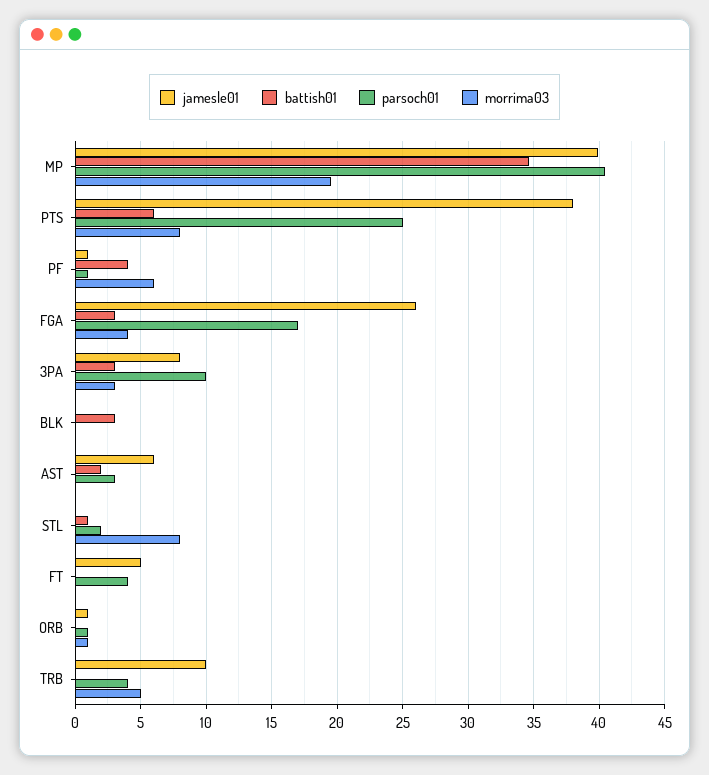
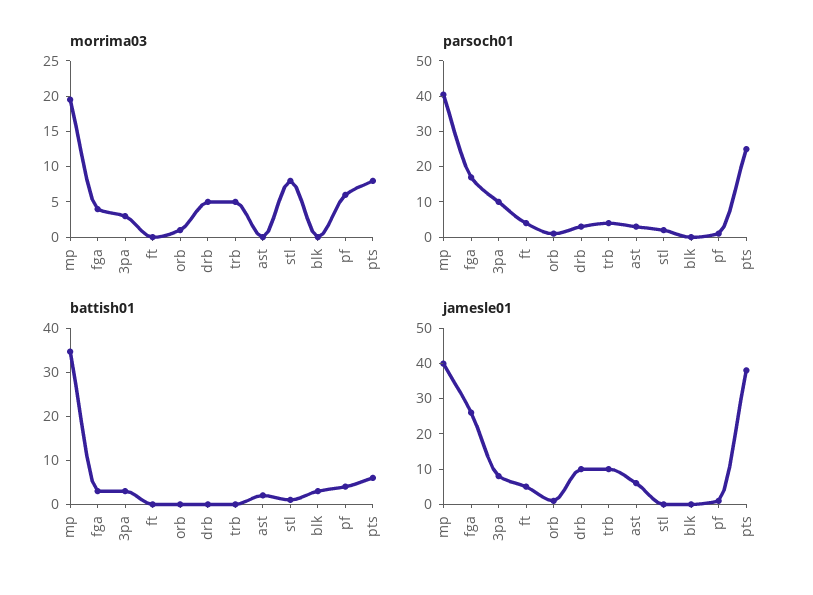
morrima03, drb: none -> 5
parsoch01, drb: none -> 2.5
battish01, drb: none -> 0
jamesle01, drb: none -> 10

